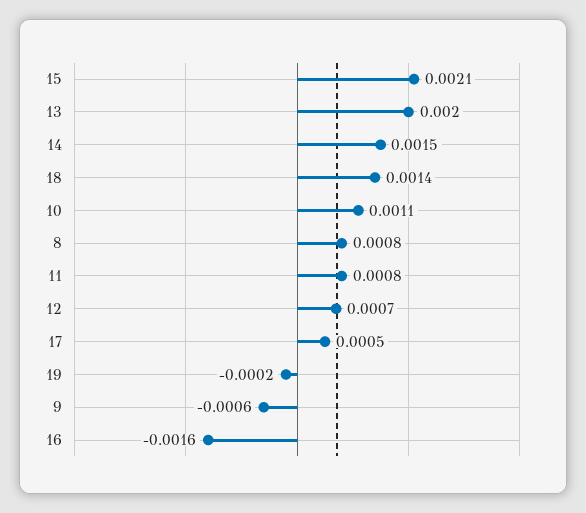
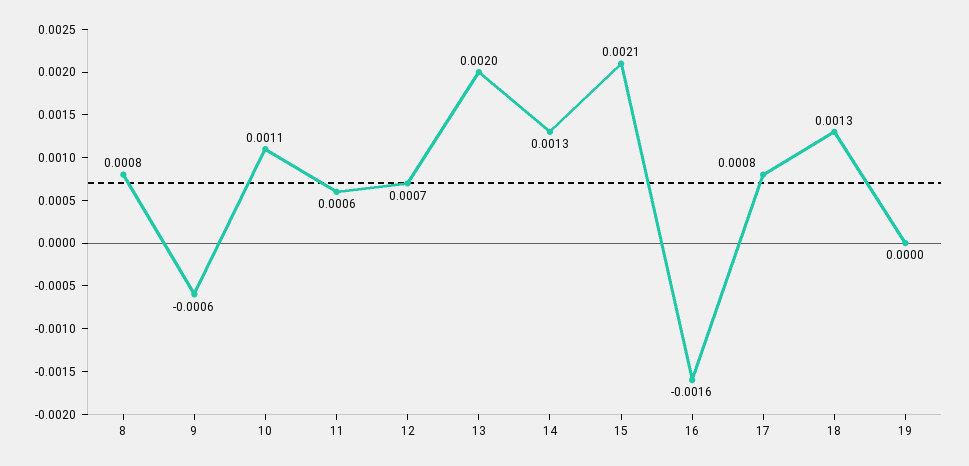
14: 0.0015 -> 0.0013
18: 0.0014 -> 0.0013
11: 0.0008 -> 0.0006
17: 0.0005 -> 0.0008
19: -0.0002 -> 0

